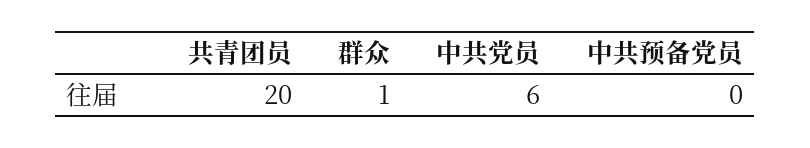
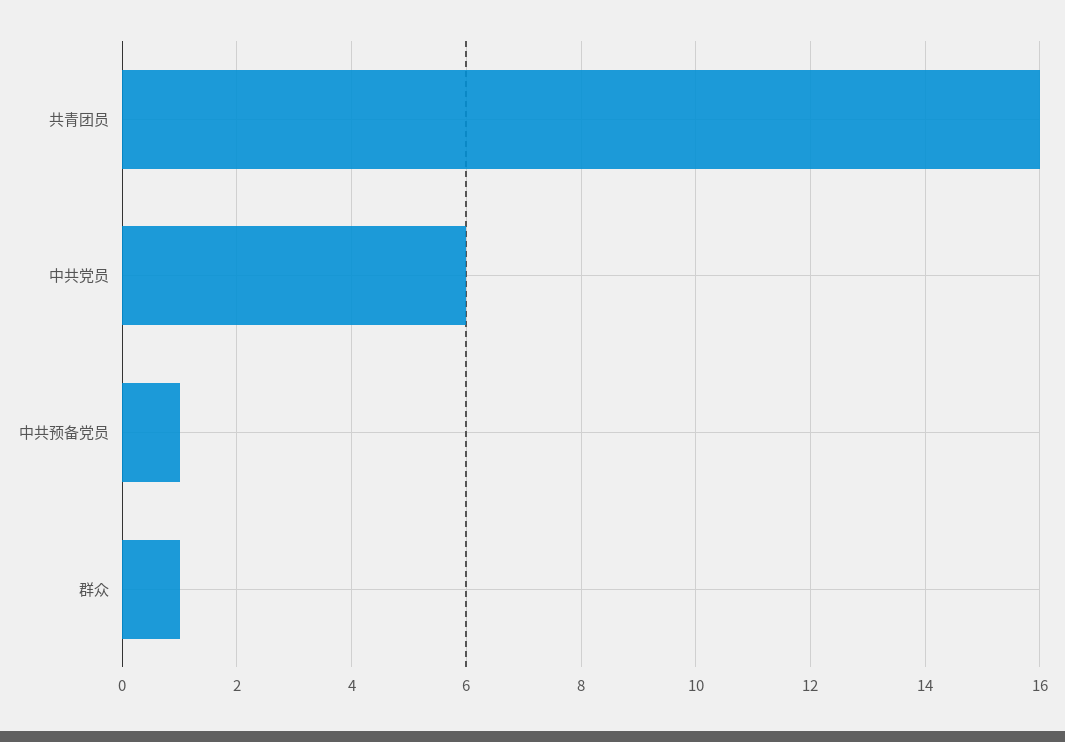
共青团员: 20 -> 16
中共预备党员: 0 -> 1

